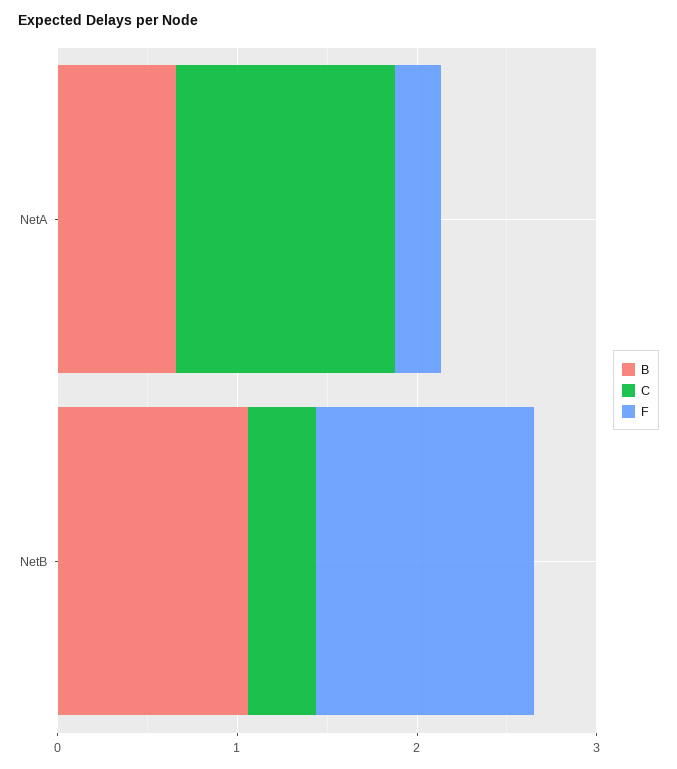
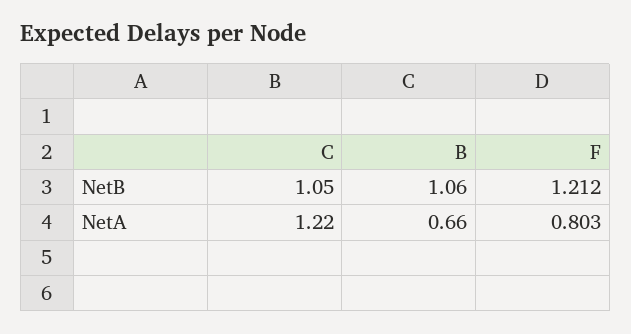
F, NetA: 0.2 -> 0.803
C, NetB: 0.4 -> 1.05

